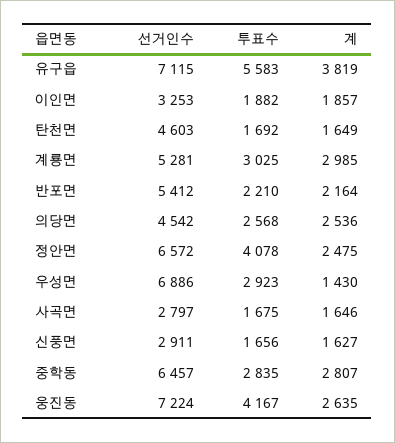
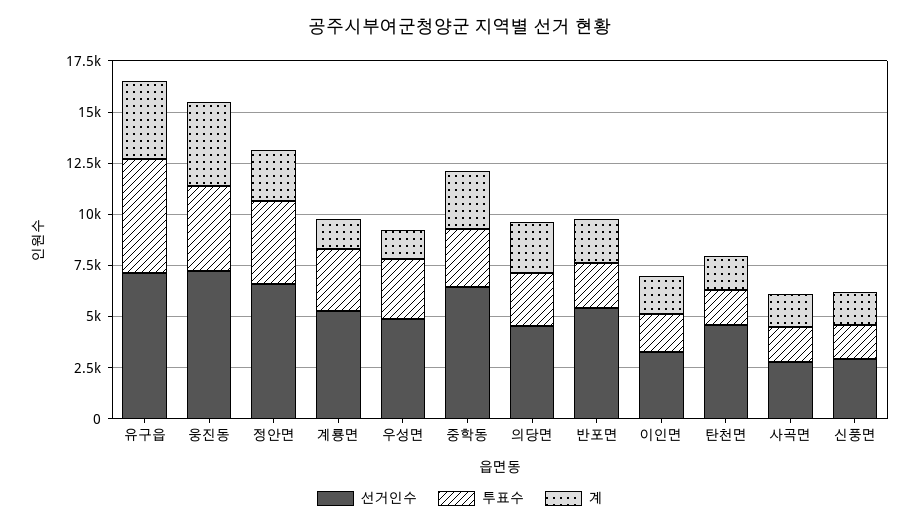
계, 계룡면: 2985 -> 1500
선거인수, 우성면: 6886 -> 5000
계, 웅진동: 2635 -> 4000

